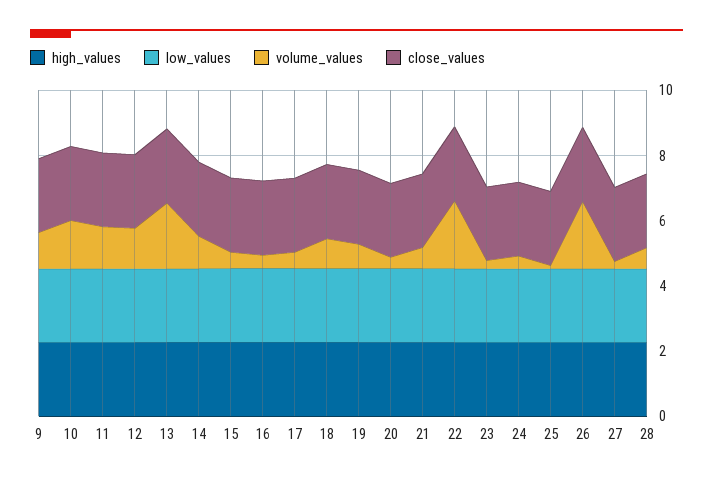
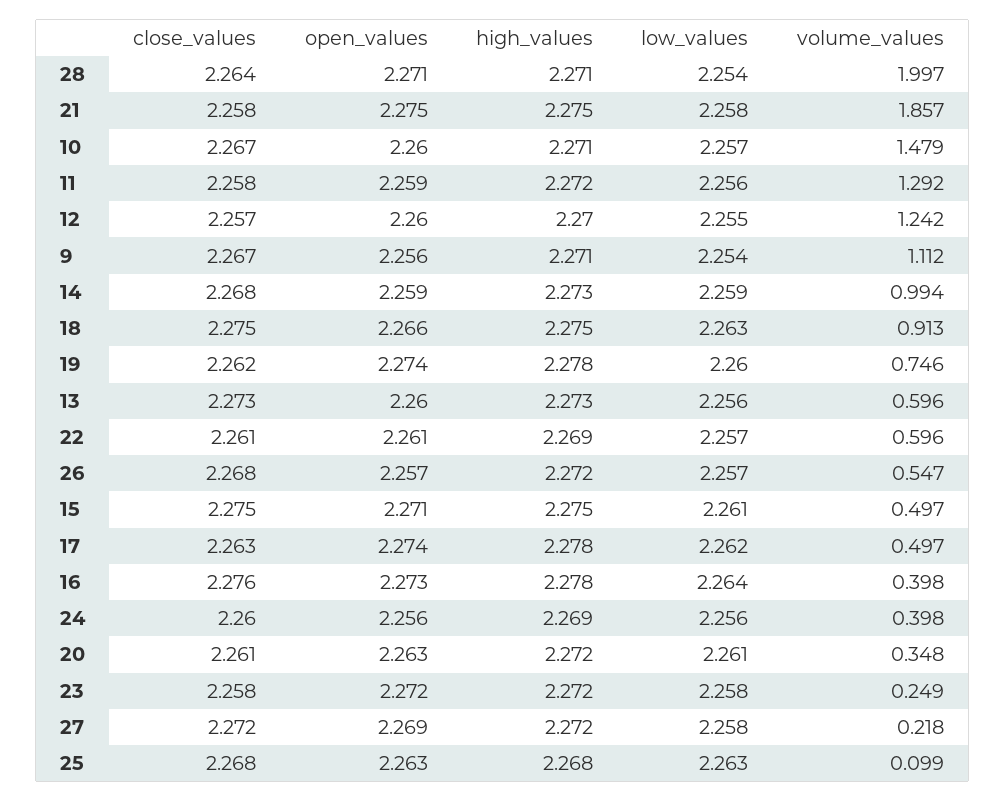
volume_values, 13: 2 -> 0.596
volume_values, 21: 0.5 -> 1.857
volume_values, 22: 2 -> 0.596
volume_values, 26: 2 -> 0.547
volume_values, 28: 0.5 -> 1.997
open_values, 28: none -> 2.271
open_values, 21: none -> 2.275
open_values, 10: none -> 2.26
open_values, 11: none -> 2.259
open_values, 12: none -> 2.26
open_values, 9: none -> 2.256
open_values, 14: none -> 2.259
open_values, 18: none -> 2.266
open_values, 19: none -> 2.274
open_values, 13: none -> 2.26
open_values, 22: none -> 2.261
open_values, 26: none -> 2.257
open_values, 15: none -> 2.271
open_values, 17: none -> 2.274
open_values, 16: none -> 2.273
open_values, 24: none -> 2.256
open_values, 20: none -> 2.263
open_values, 23: none -> 2.272
open_values, 27: none -> 2.269
open_values, 25: none -> 2.263

